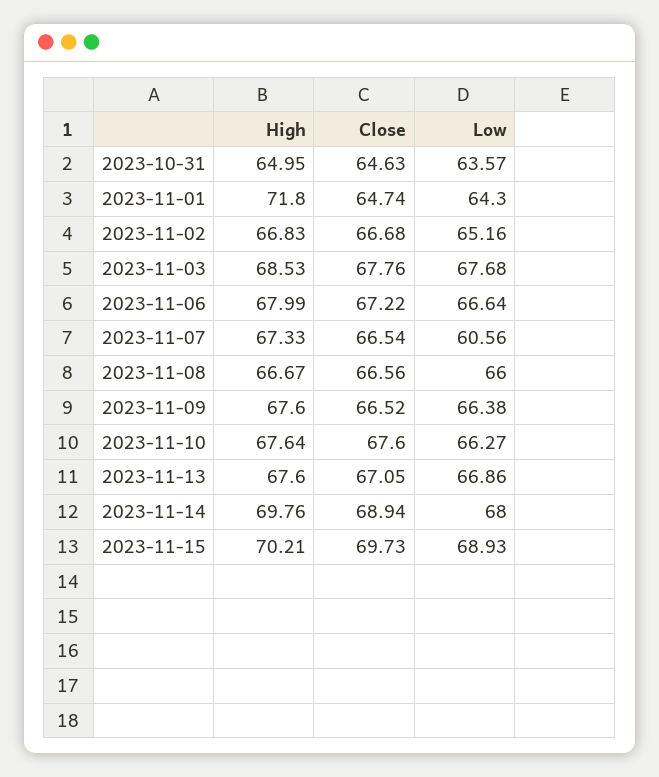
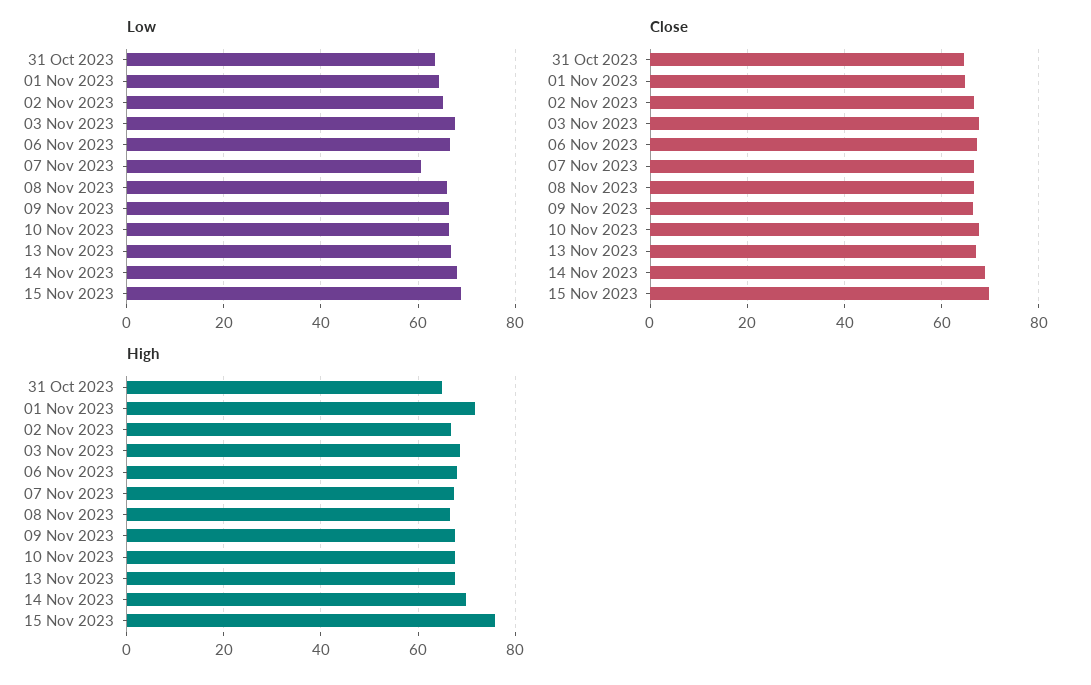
High, 2023-11-15: 70.21 -> 76

